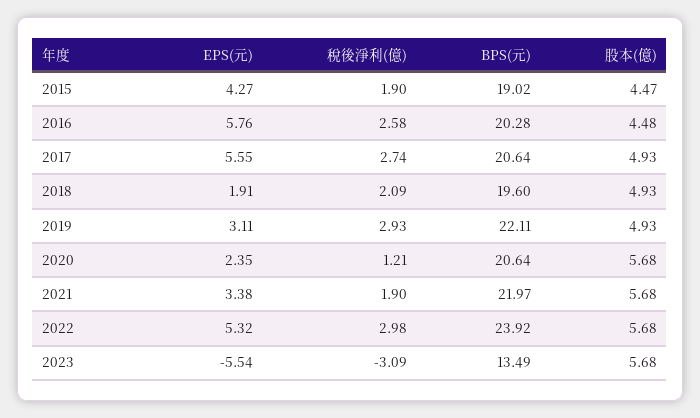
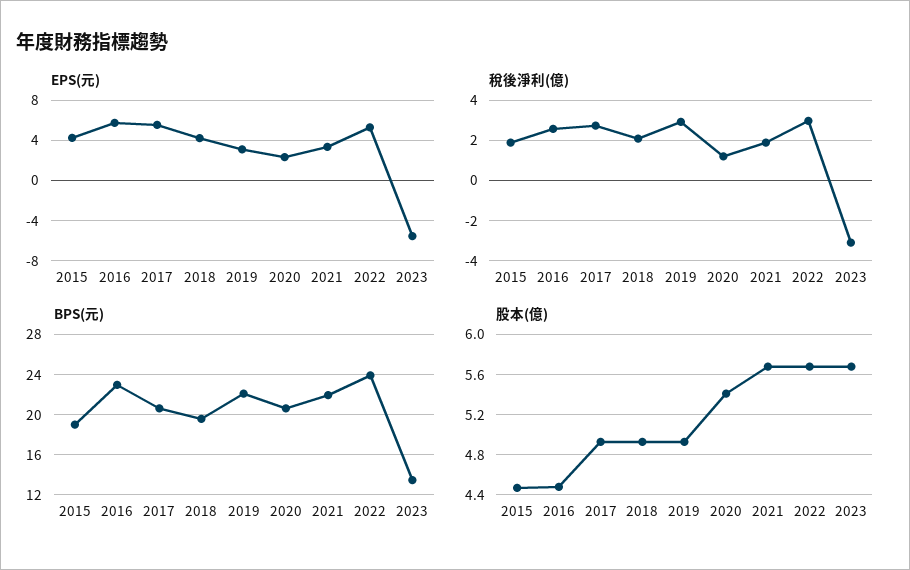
BPS(元), 2016: 20.28 -> 23
EPS(元), 2018: 1.91 -> 4
股本(億), 2020: 5.68 -> 5.4

